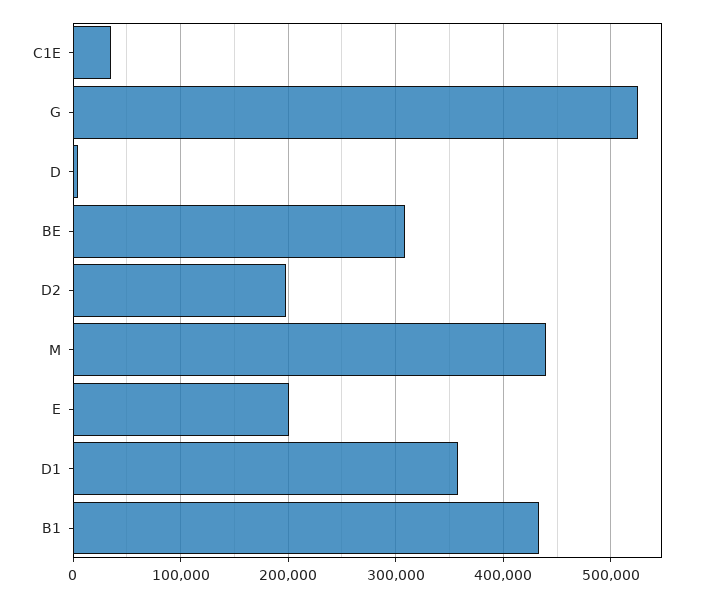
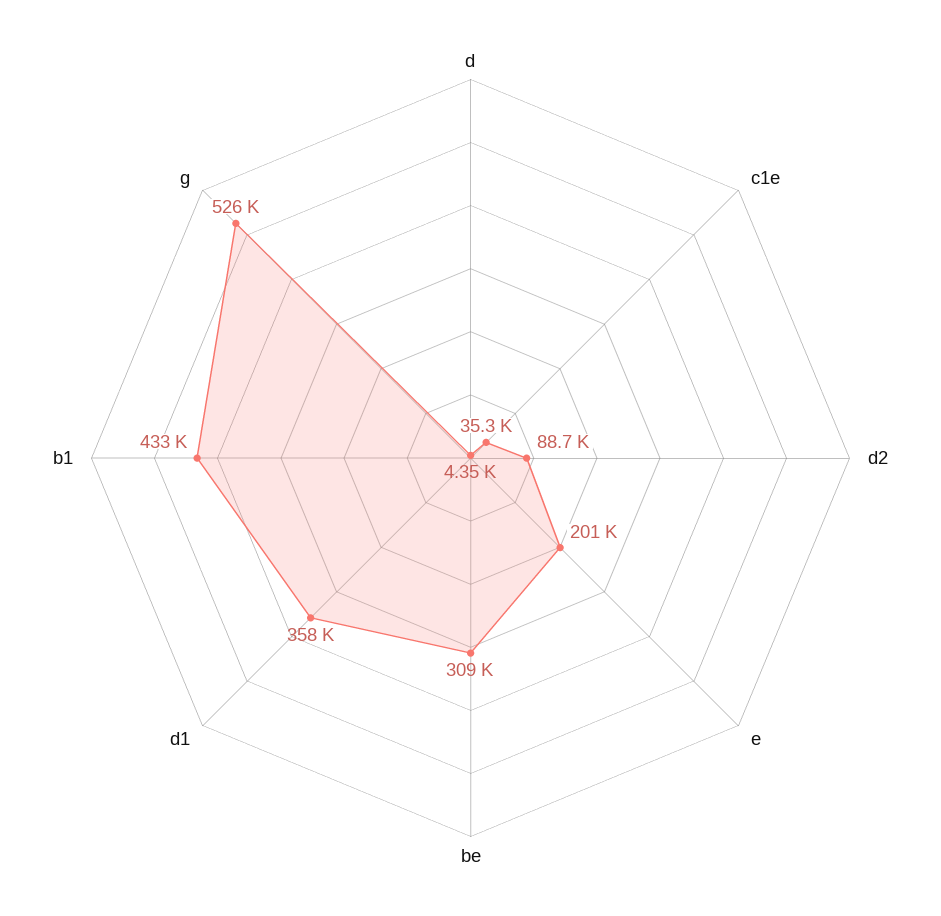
D2: 200000 -> 88700
M: 440000 -> none

